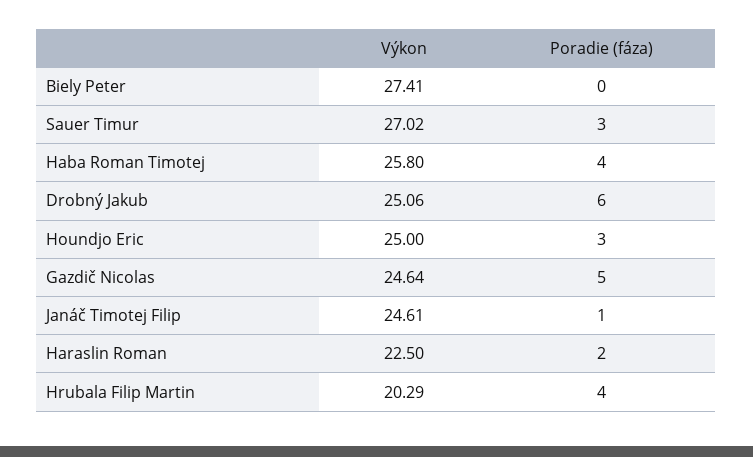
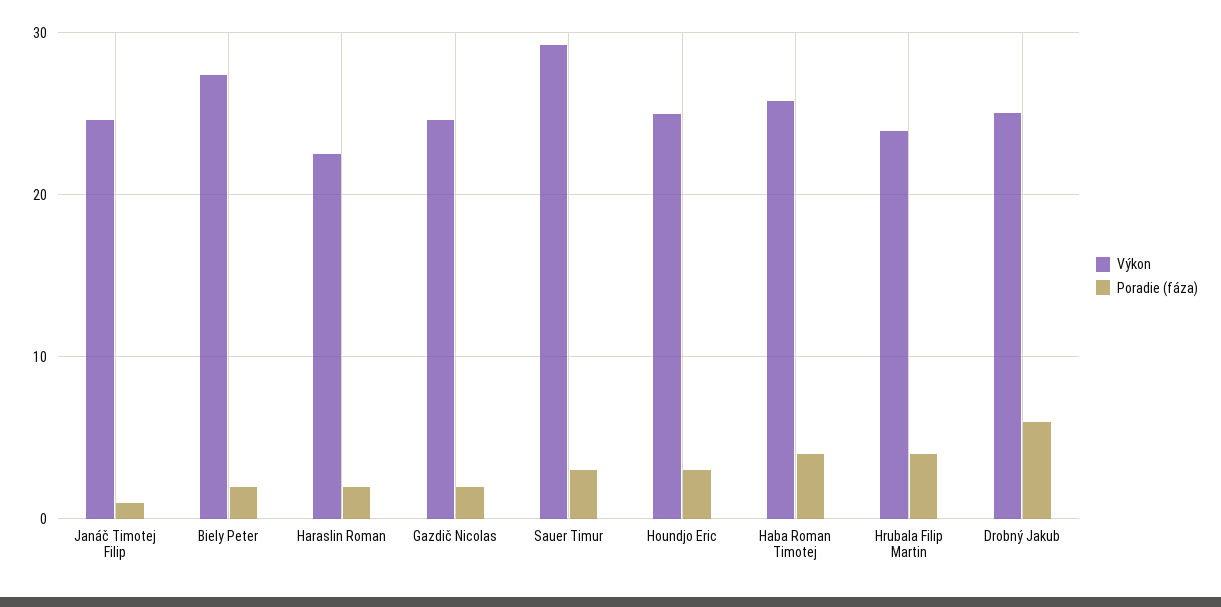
Poradie (fáza), Biely Peter: 0 -> 2
Výkon, Sauer Timur: 27.02 -> 29
Poradie (fáza), Gazdič Nicolas: 5 -> 2
Výkon, Hrubala Filip Martin: 20.29 -> 24

